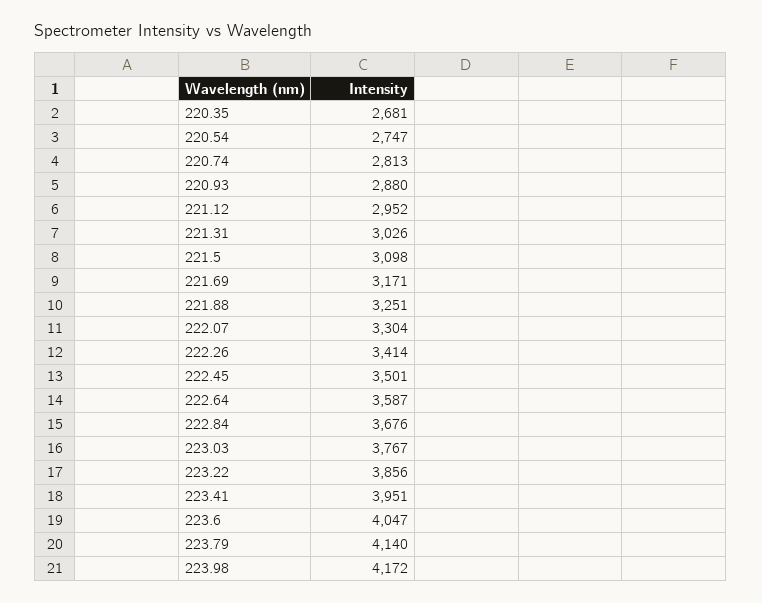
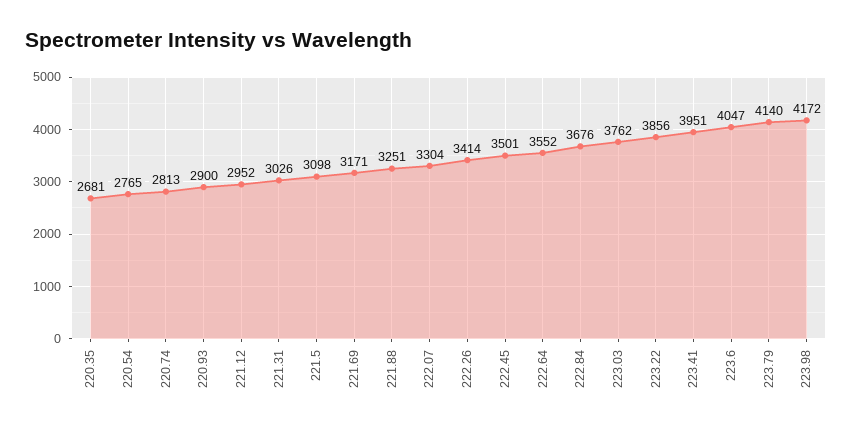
220.54: 2747 -> 2765
220.93: 2880 -> 2900
222.64: 3587 -> 3552
223.03: 3767 -> 3762

